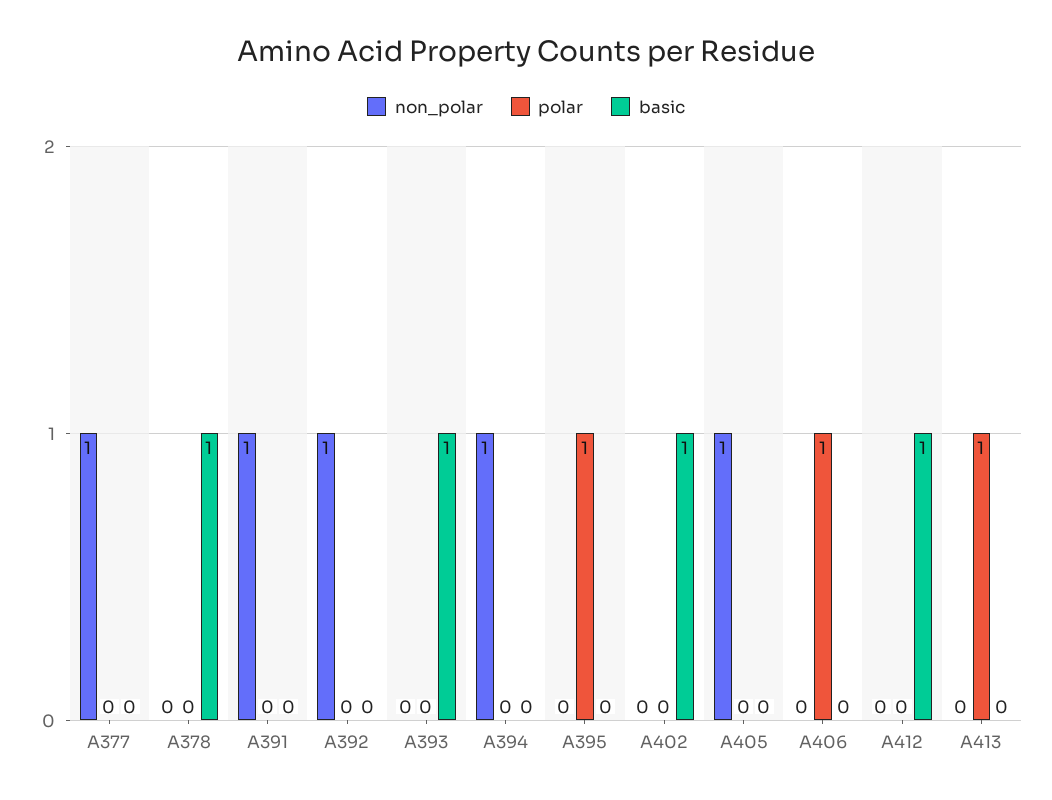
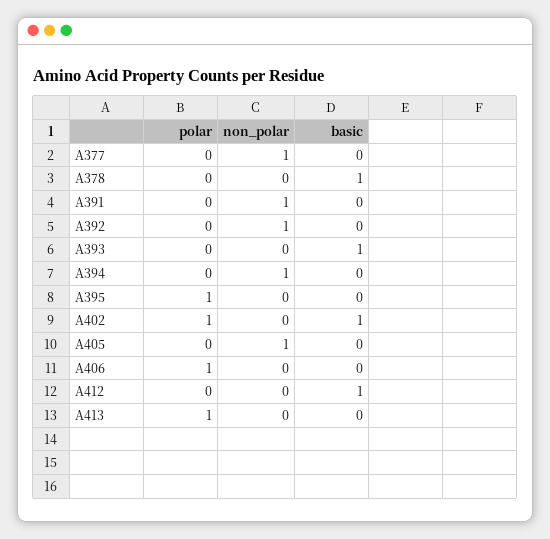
polar, A402: 0 -> 1

